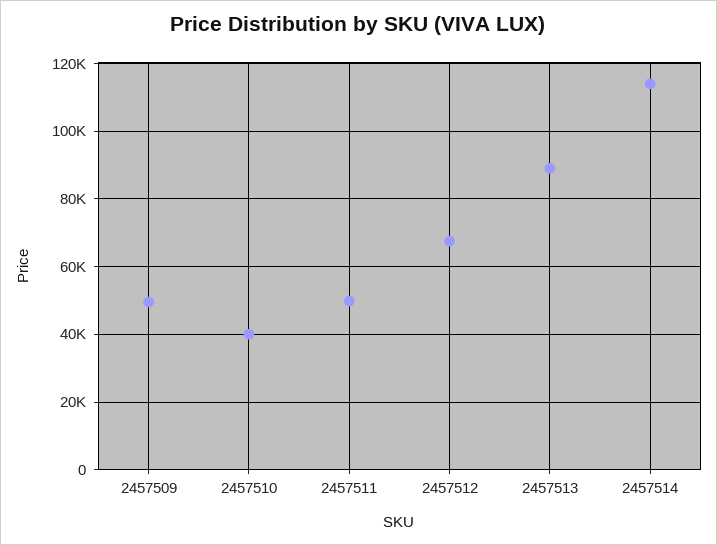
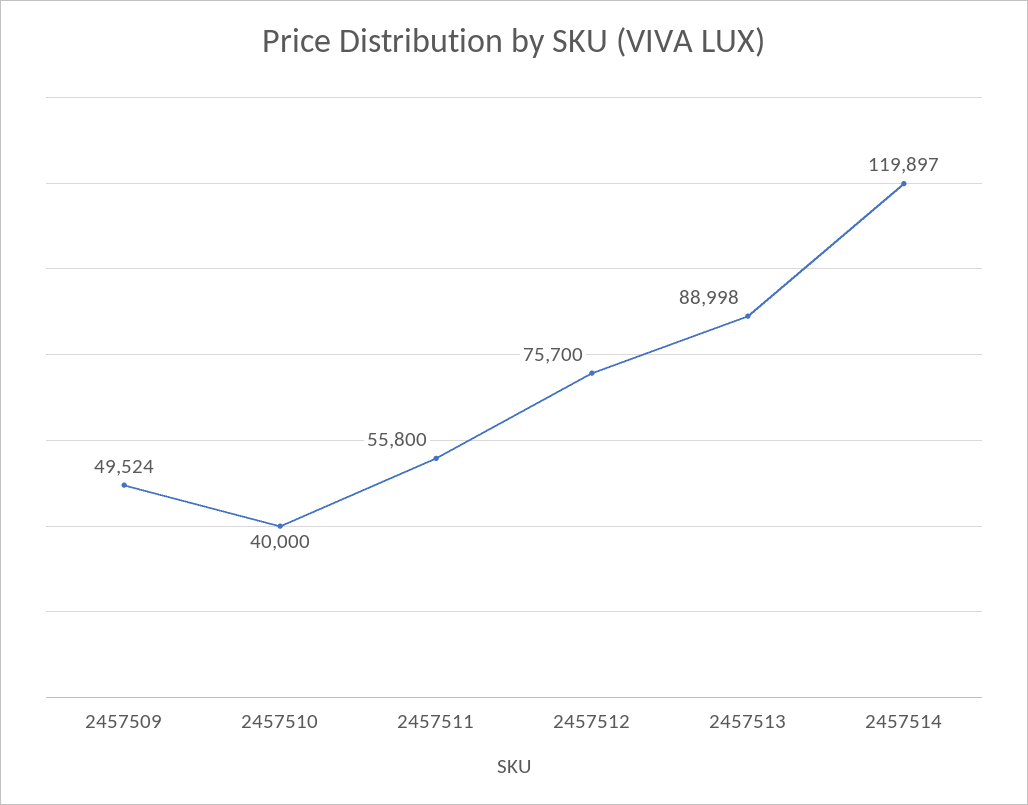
2457511: 50000 -> 55800
2457512: 68000 -> 75700
2457514: 114000 -> 119897

